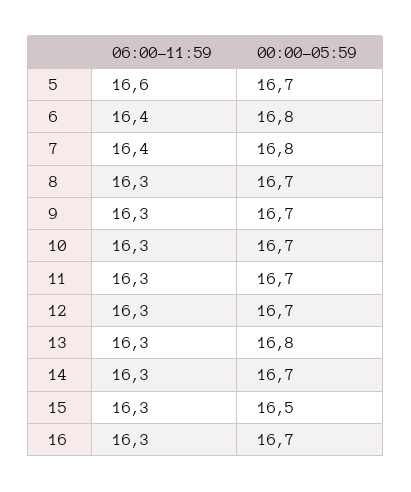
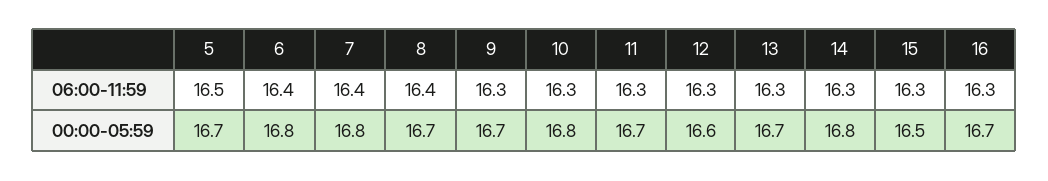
06:00-11:59, 5: 16.6 -> 16.5
06:00-11:59, 8: 16.3 -> 16.4
00:00-05:59, 10: 16.7 -> 16.8
00:00-05:59, 12: 16.7 -> 16.6
00:00-05:59, 13: 16.8 -> 16.7
00:00-05:59, 14: 16.7 -> 16.8

